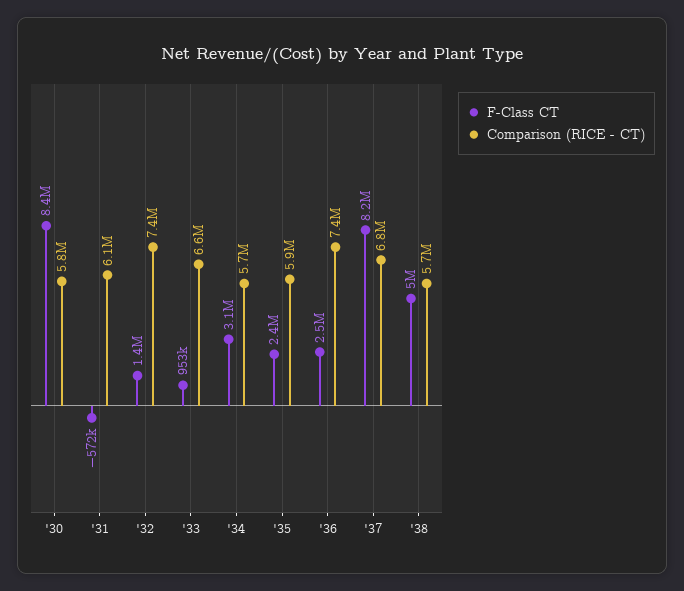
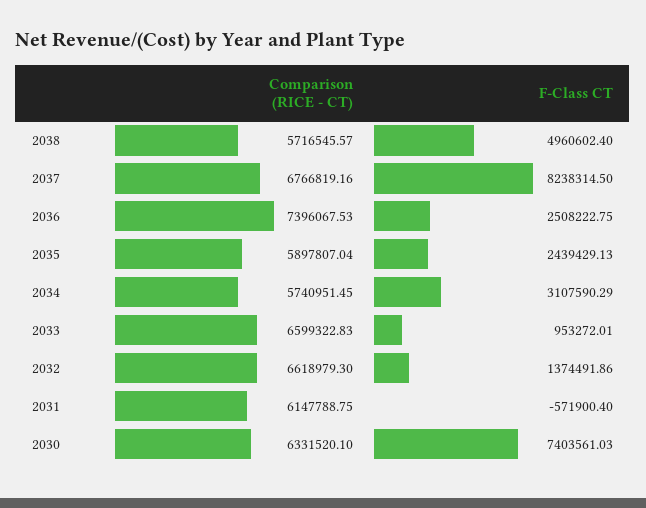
F-Class CT, '30: 8400000 -> 7403561.03
Comparison (RICE - CT), '30: 5800000 -> 6331520.1
Comparison (RICE - CT), '32: 7400000 -> 6618979.3

